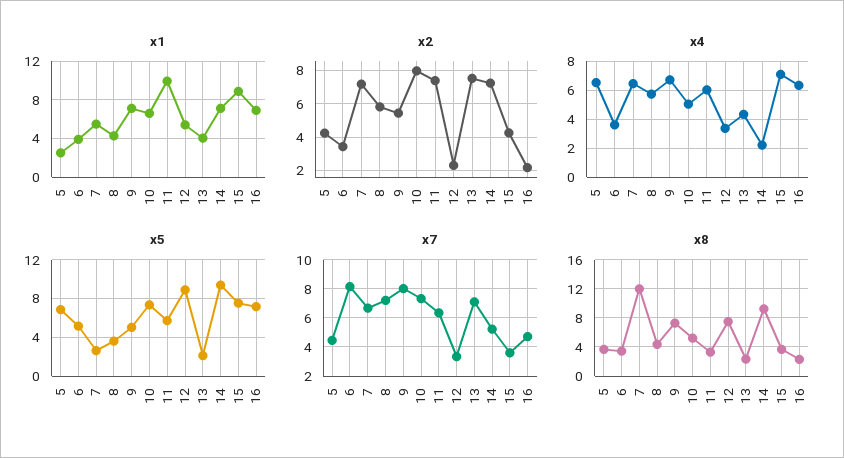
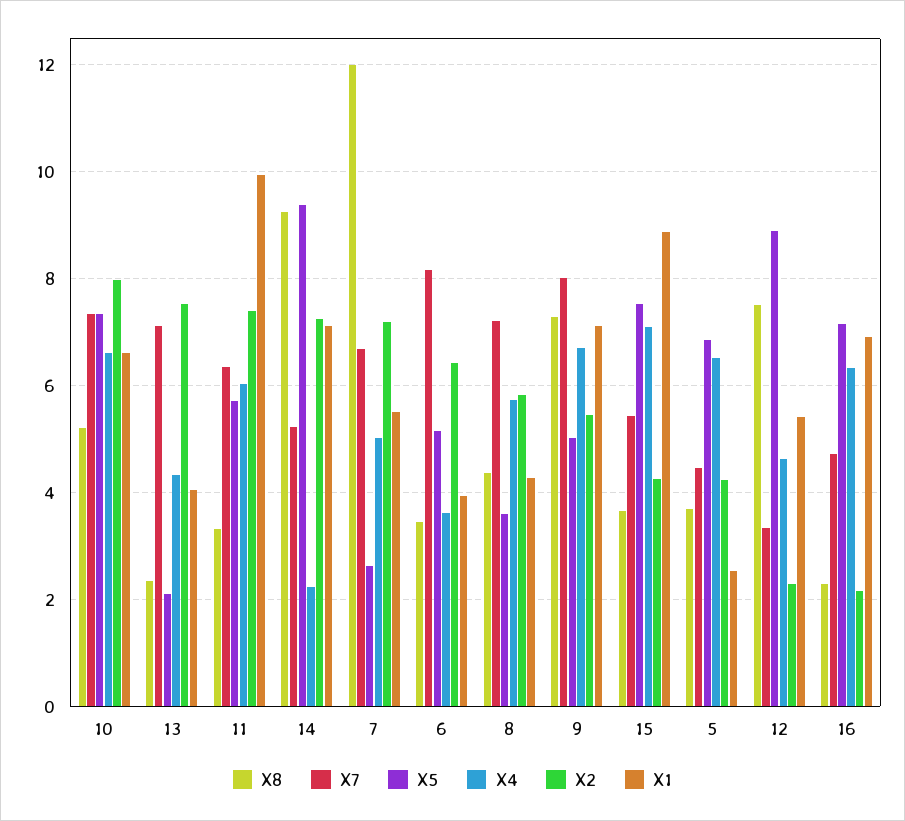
x2, 6: 3.5 -> 6.4
x4, 7: 6.5 -> 5
x4, 10: 5 -> 6.6
x4, 12: 3.5 -> 4.6
x7, 15: 3.5 -> 5.4

